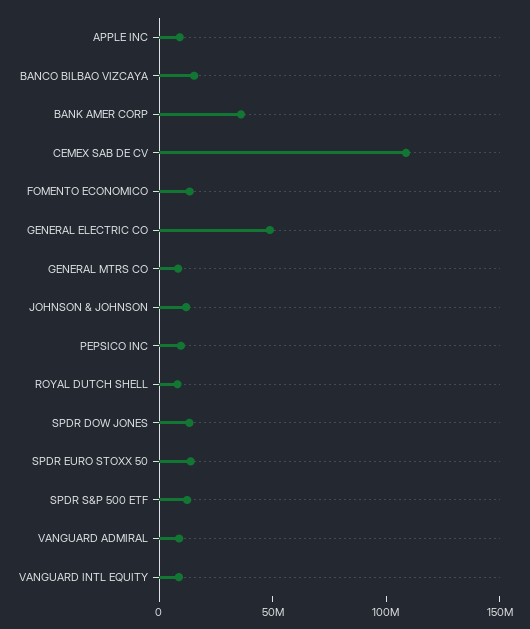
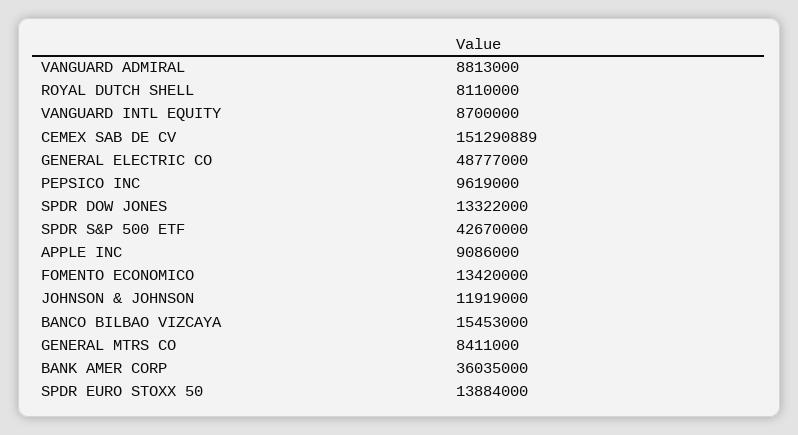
CEMEX SAB DE CV: 110000000 -> 151290889
SPDR S&P 500 ETF: 10000000 -> 42670000

